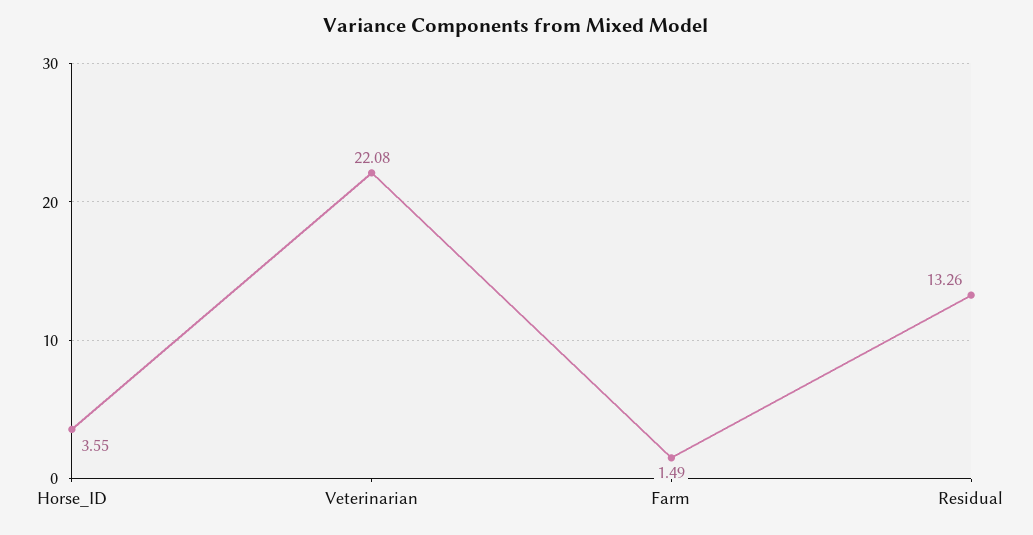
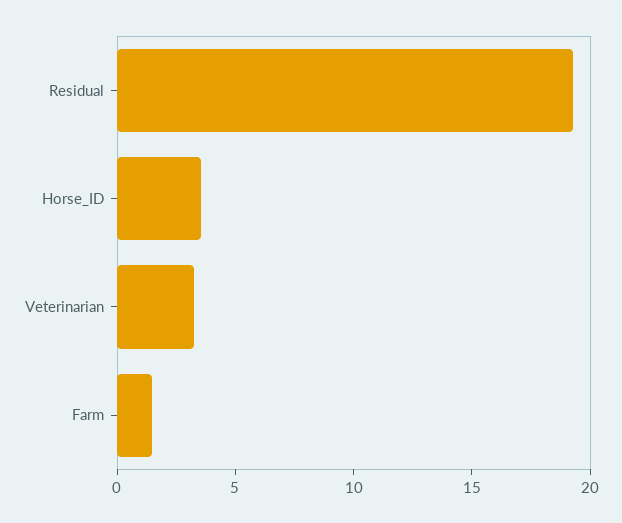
Veterinarian: 22.08 -> 3
Residual: 13.26 -> 19

